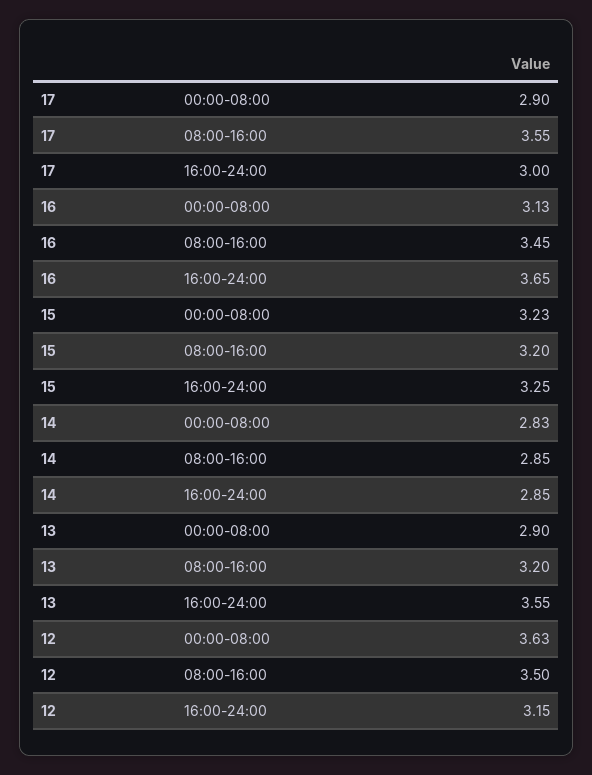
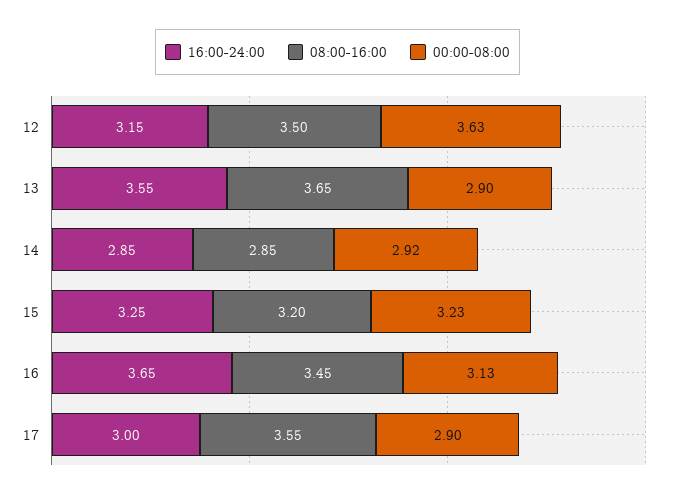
00:00-08:00, 14: 2.83 -> 2.92
08:00-16:00, 13: 3.2 -> 3.65

